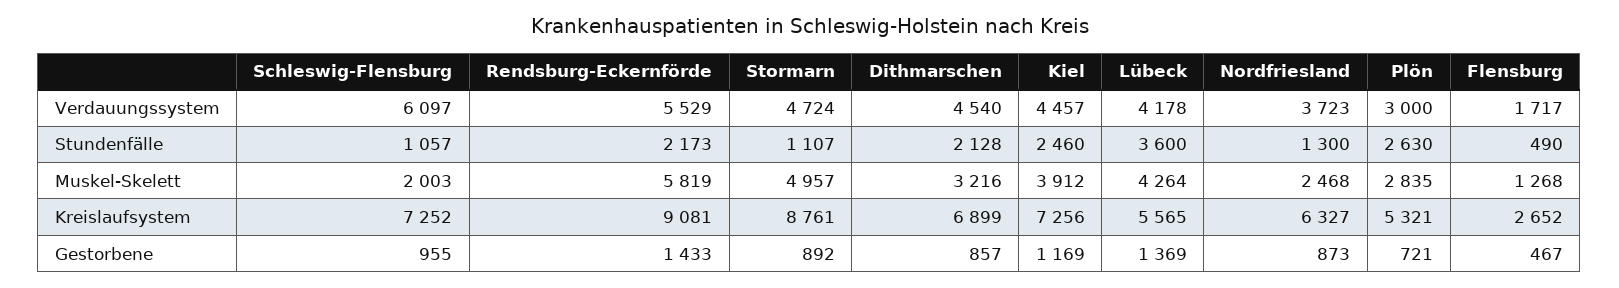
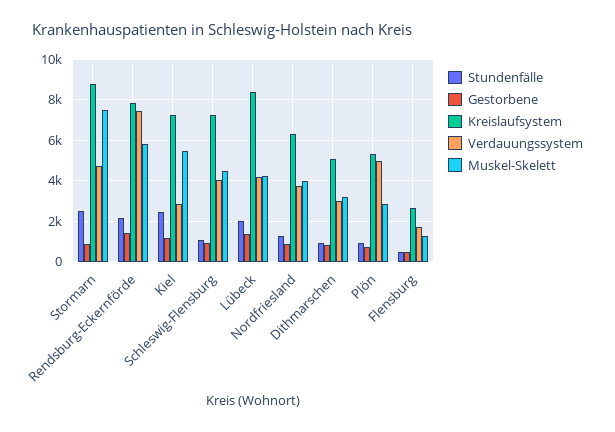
Verdauungssystem, Schleswig-Flensburg: 6097 -> 4000
Verdauungssystem, Rendsburg-Eckernförde: 5529 -> 7500
Verdauungssystem, Dithmarschen: 4540 -> 3000
Verdauungssystem, Kiel: 4457 -> 3000
Verdauungssystem, Plön: 3000 -> 5000
Stundenfälle, Stormarn: 1107 -> 2500
Stundenfälle, Dithmarschen: 2128 -> 1000
Stundenfälle, Lübeck: 3600 -> 2000
Stundenfälle, Plön: 2630 -> 1000
Muskel-Skelett, Schleswig-Flensburg: 2003 -> 4500
Muskel-Skelett, Stormarn: 4957 -> 7500
Muskel-Skelett, Kiel: 3912 -> 5500
Muskel-Skelett, Nordfriesland: 2468 -> 4000
Kreislaufsystem, Rendsburg-Eckernförde: 9081 -> 8000
Kreislaufsystem, Dithmarschen: 6899 -> 5000
Kreislaufsystem, Lübeck: 5565 -> 8500

